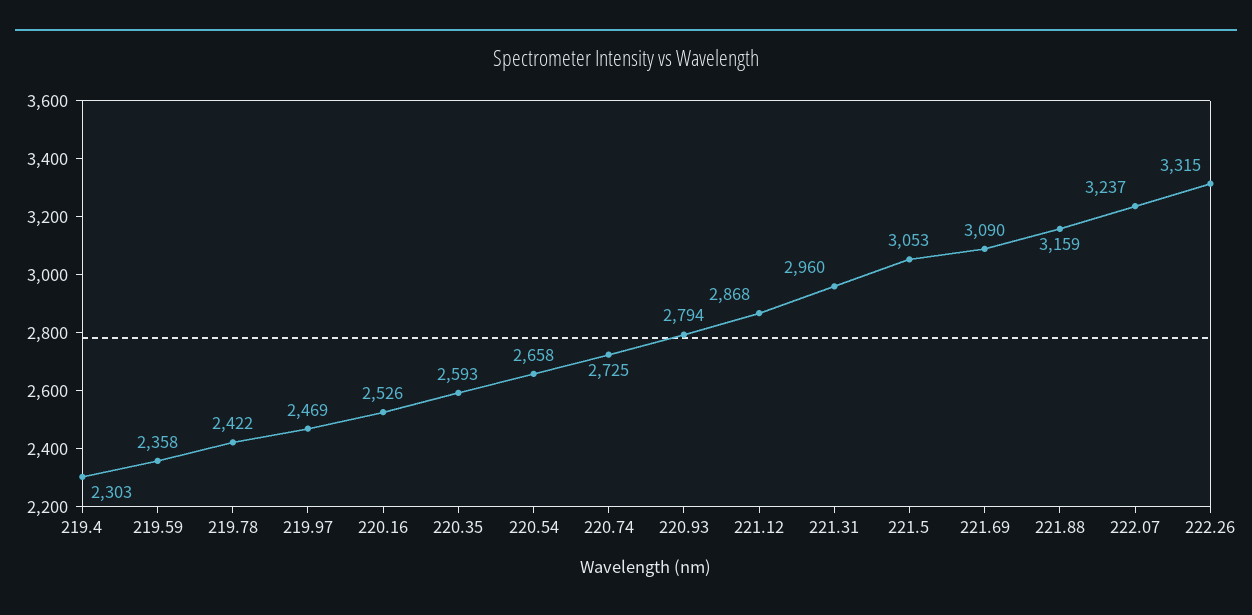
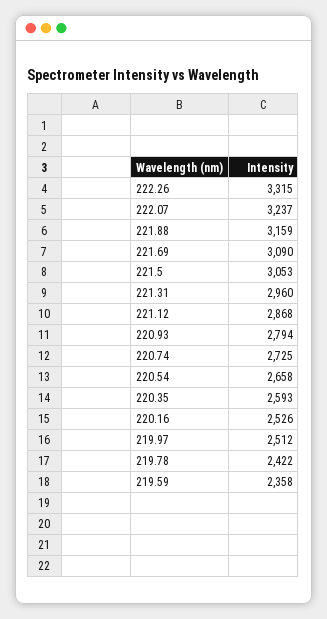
219.4: 2303 -> none
219.97: 2469 -> 2512

